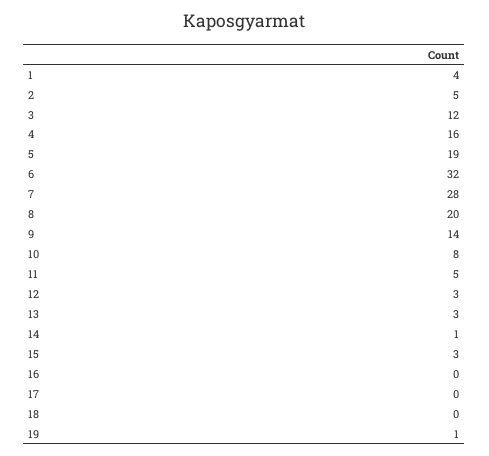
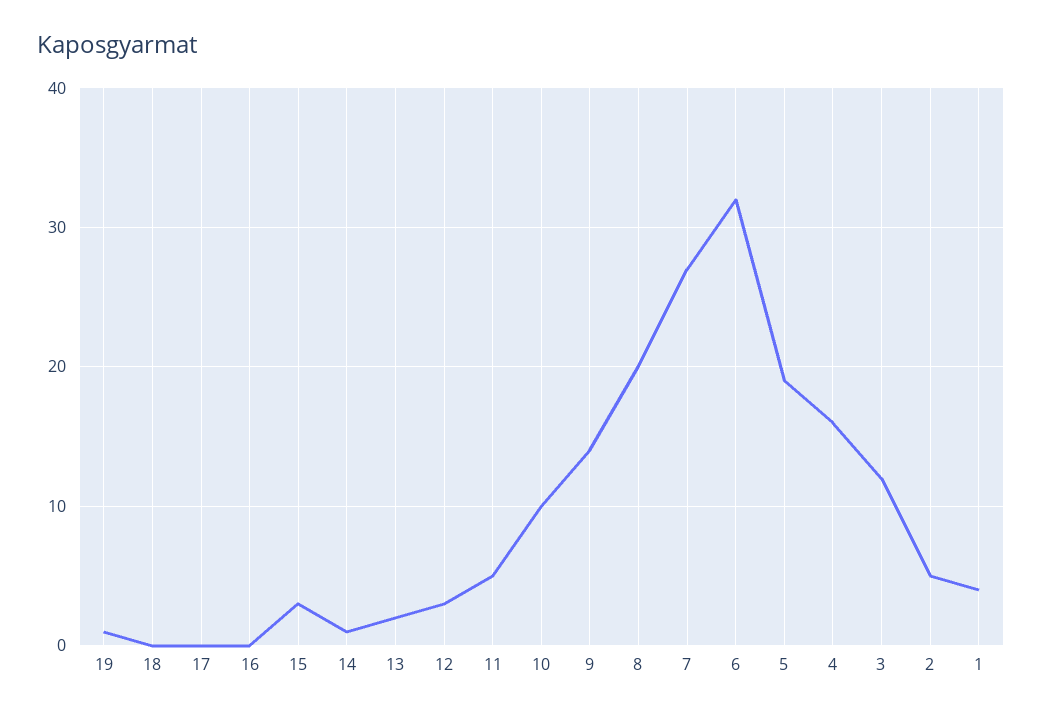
7: 28 -> 27
10: 8 -> 10
13: 3 -> 2

